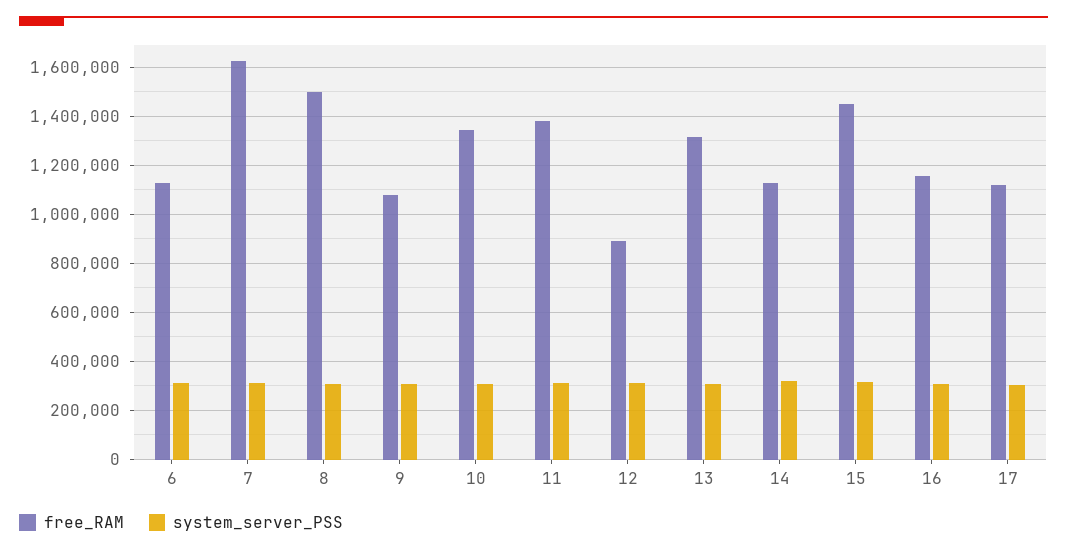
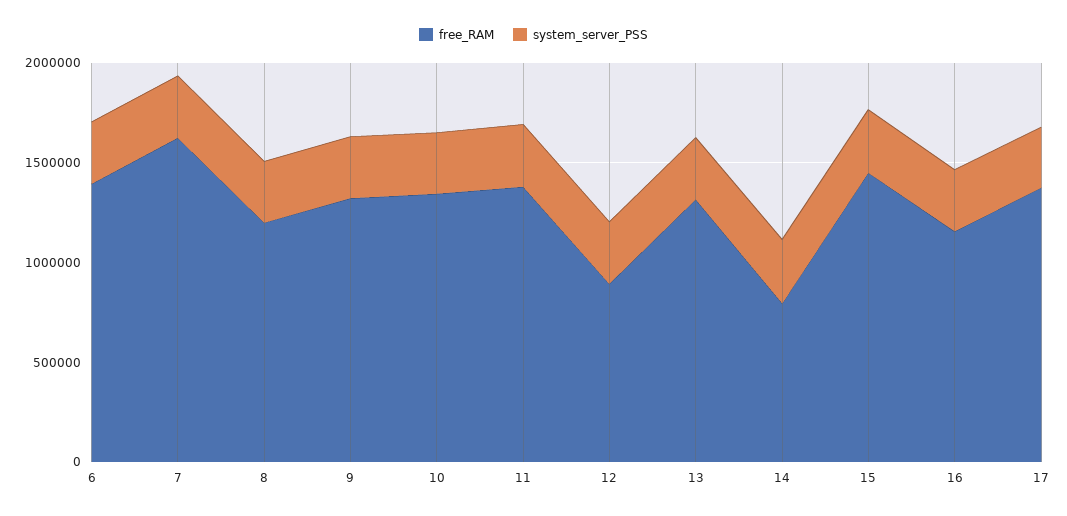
free_RAM, 6: 1125000 -> 1400000
free_RAM, 8: 1500000 -> 1200000
free_RAM, 9: 1075000 -> 1300000
free_RAM, 14: 1125000 -> 800000
free_RAM, 17: 1125000 -> 1400000

